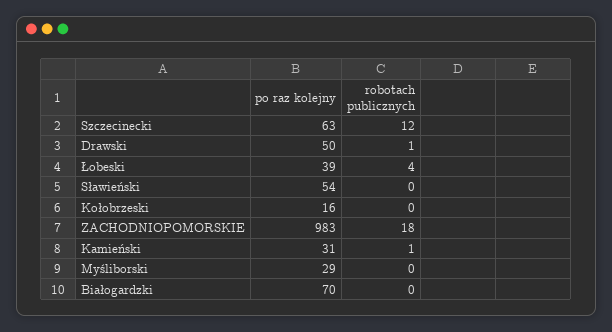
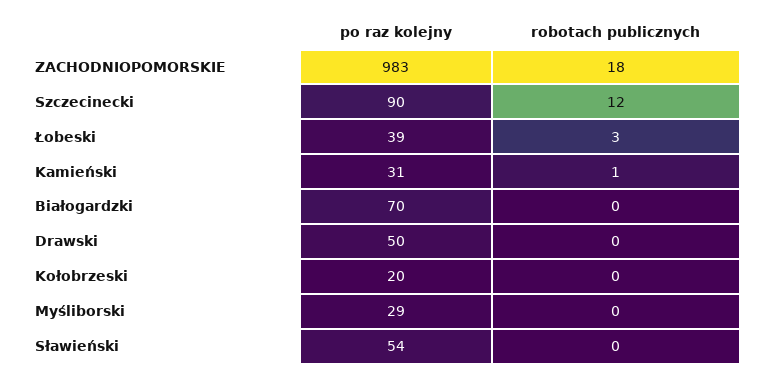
po raz kolejny, Szczecinecki: 63 -> 90
robotach publicznych, Drawski: 1 -> 0
robotach publicznych, Łobeski: 4 -> 3
po raz kolejny, Kołobrzeski: 16 -> 20

